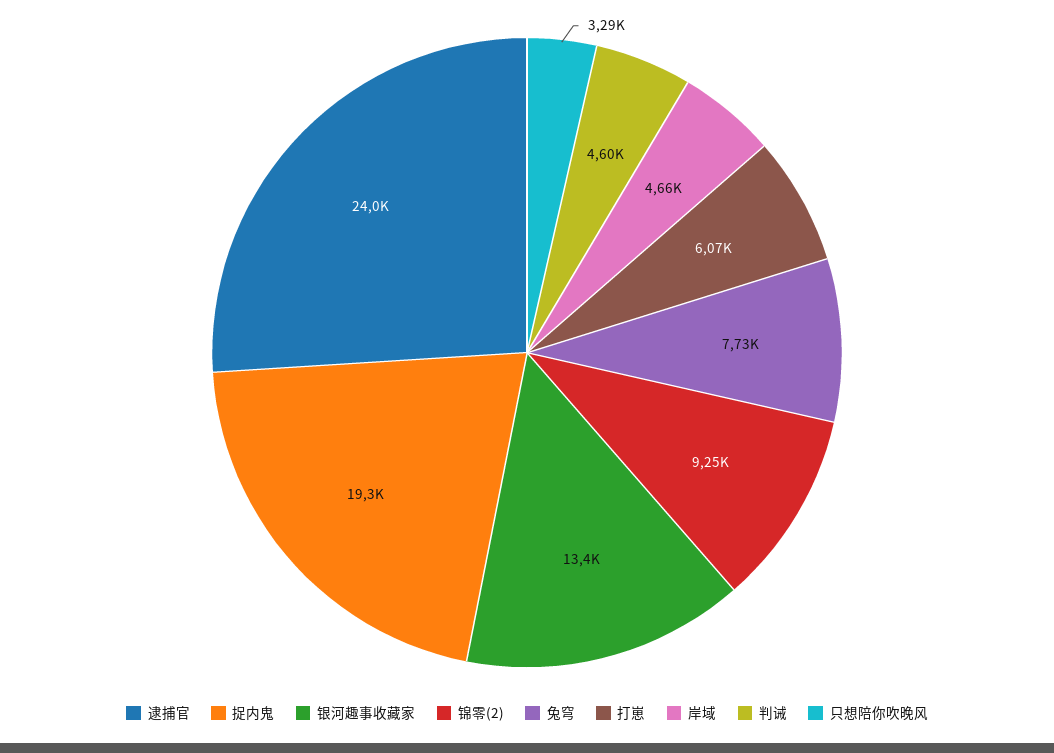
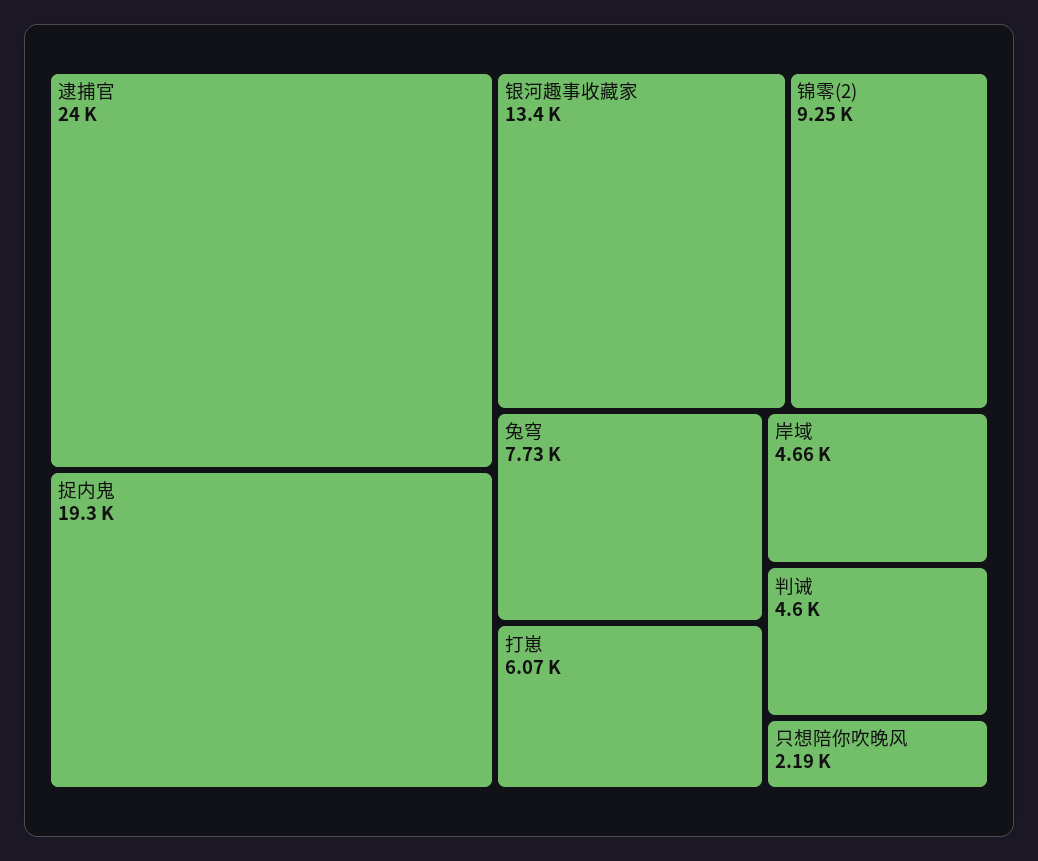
只想陪你吹晚风: 3290 -> 2190

